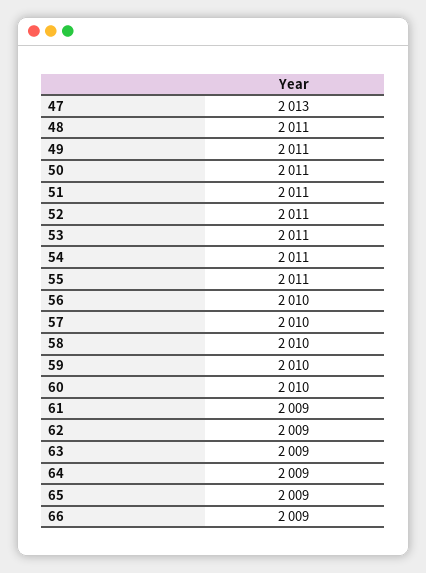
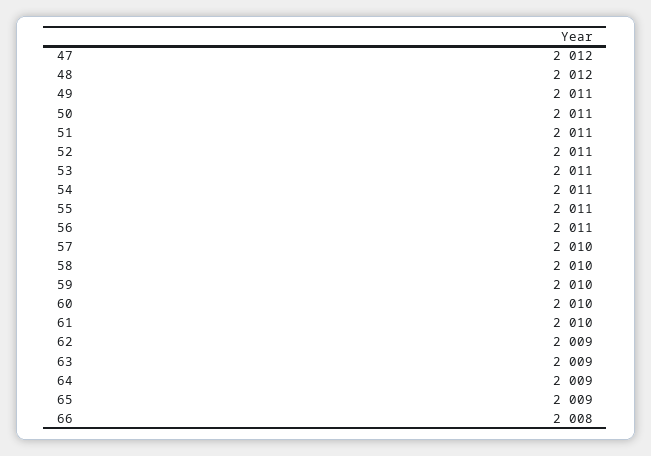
47: 2013 -> 2012
48: 2011 -> 2012
56: 2010 -> 2011
61: 2009 -> 2010
66: 2009 -> 2008

